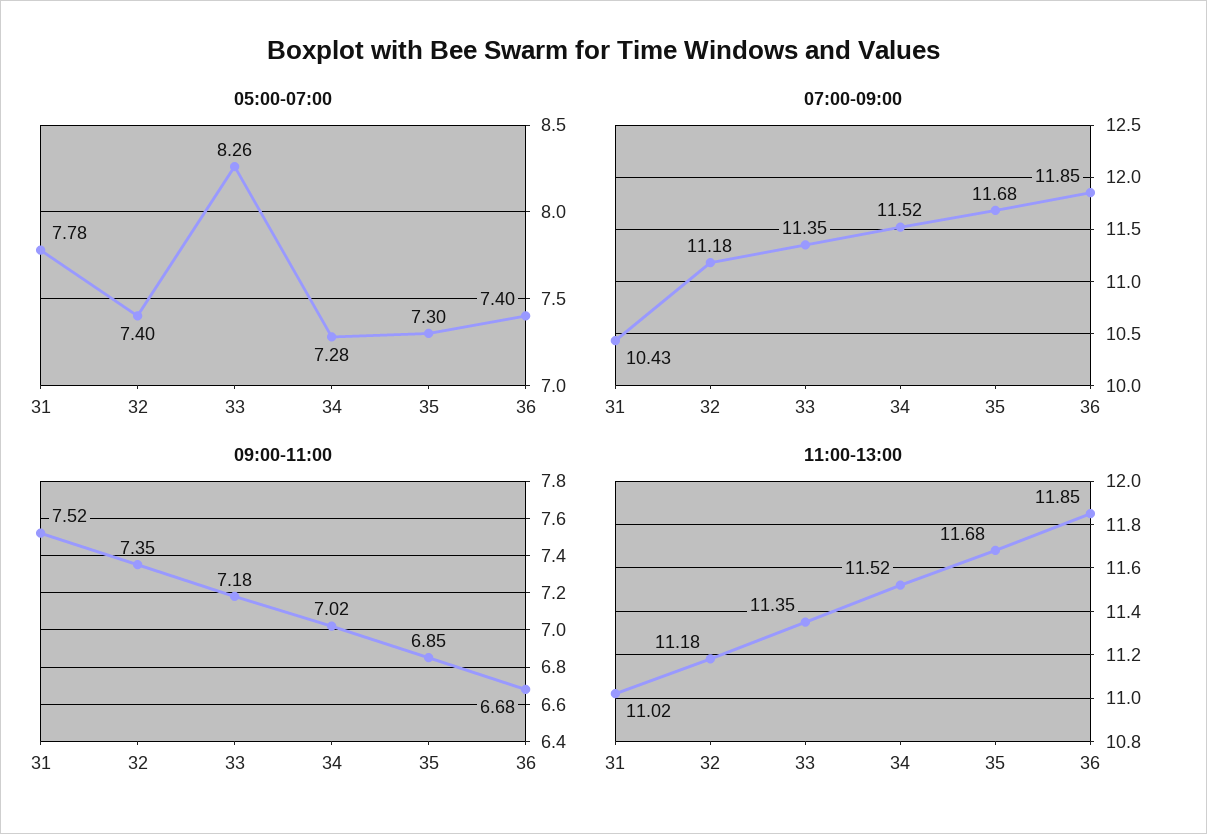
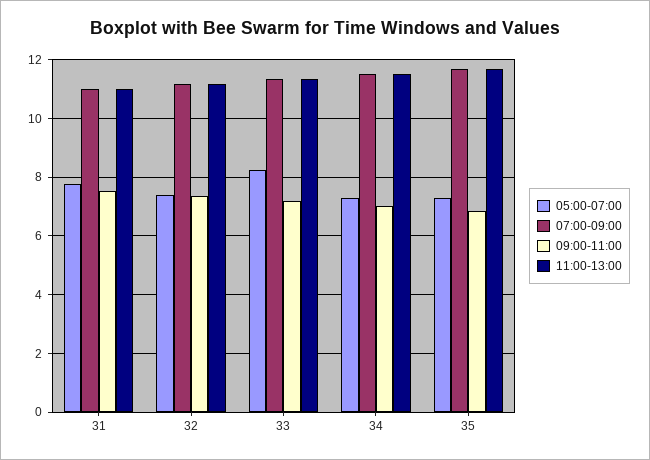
05:00-07:00, 36: 7.4 -> none
07:00-09:00, 31: 10.43 -> 11
07:00-09:00, 36: 11.85 -> none
09:00-11:00, 36: 6.68 -> none
11:00-13:00, 36: 11.85 -> none

